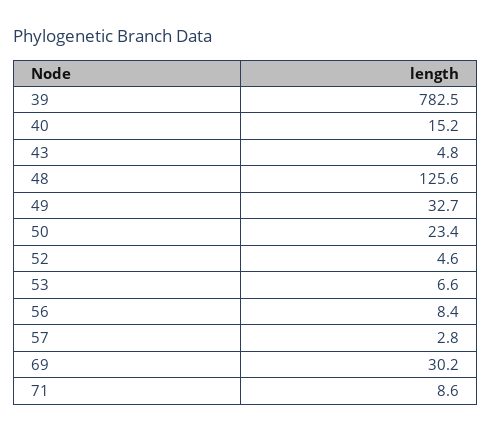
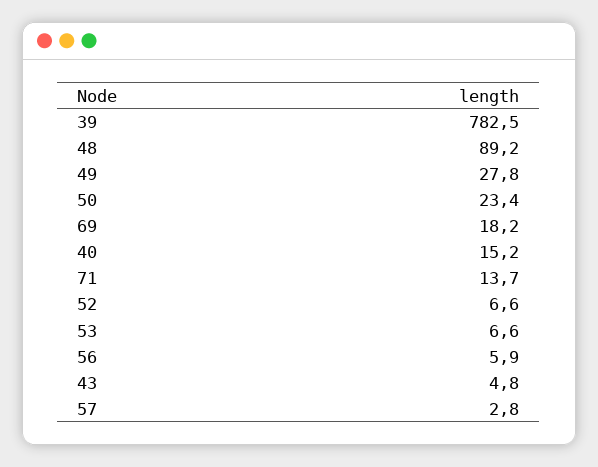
48: 125.6 -> 89.2
49: 32.7 -> 27.8
52: 4.6 -> 6.6
56: 8.4 -> 5.9
69: 30.2 -> 18.2
71: 8.6 -> 13.7

